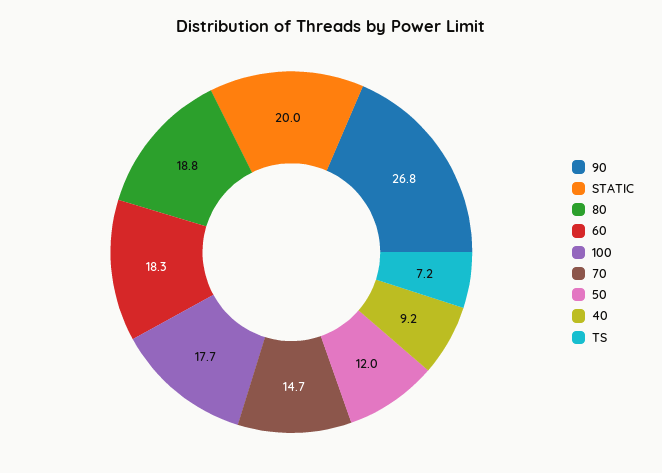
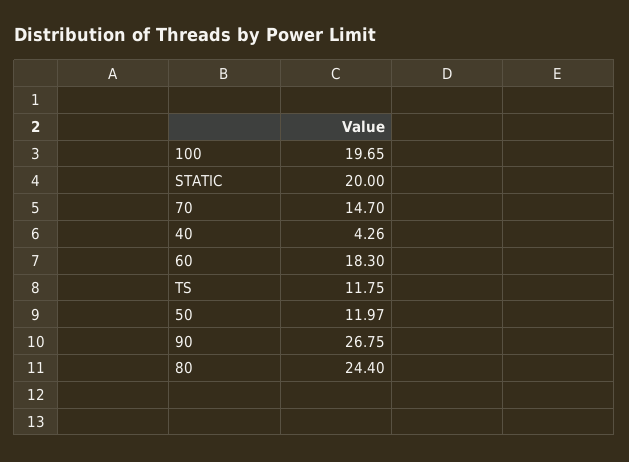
80: 18.8 -> 24.4
100: 17.7 -> 19.65
40: 9.2 -> 4.26
TS: 7.2 -> 11.75

